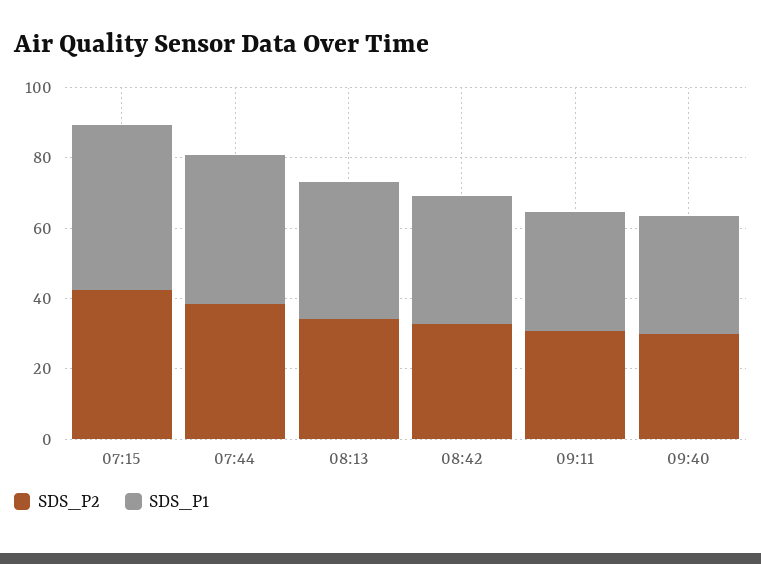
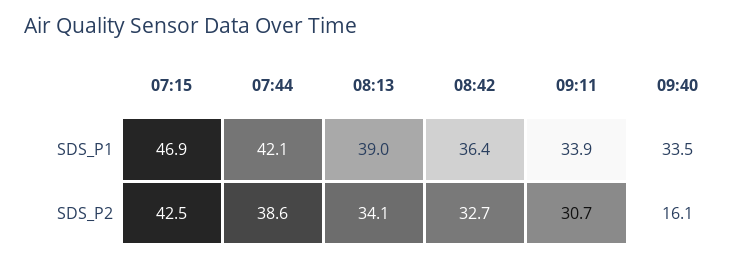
SDS_P2, 09:40: 30 -> 16.1

